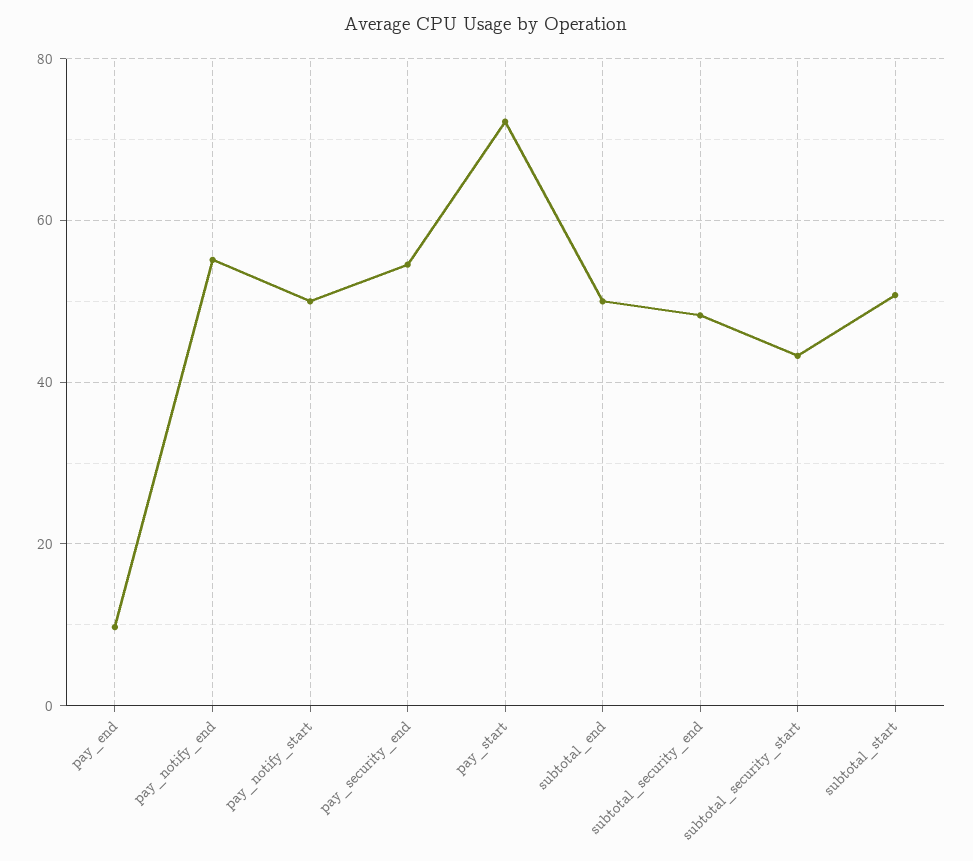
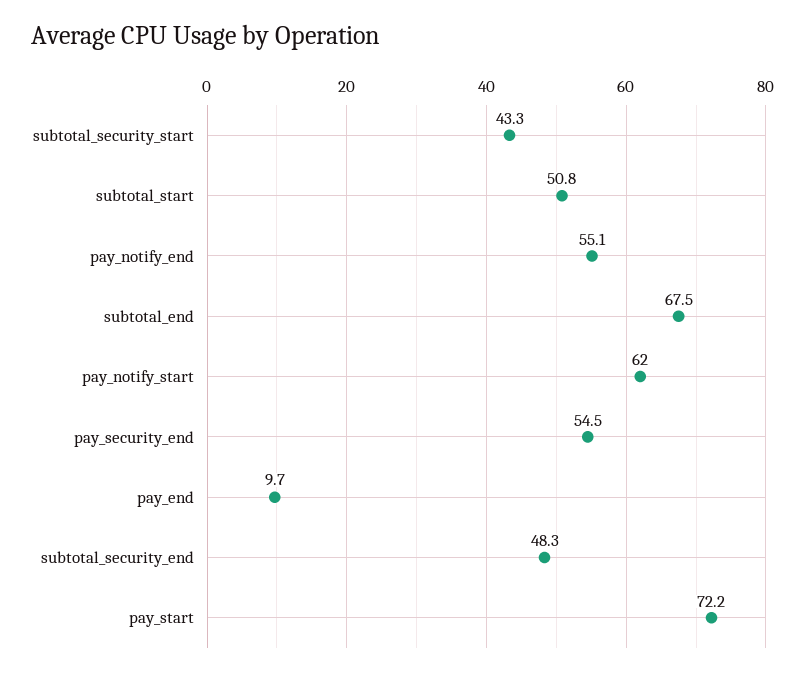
pay_notify_start: 50 -> 62
subtotal_end: 50 -> 67.5

